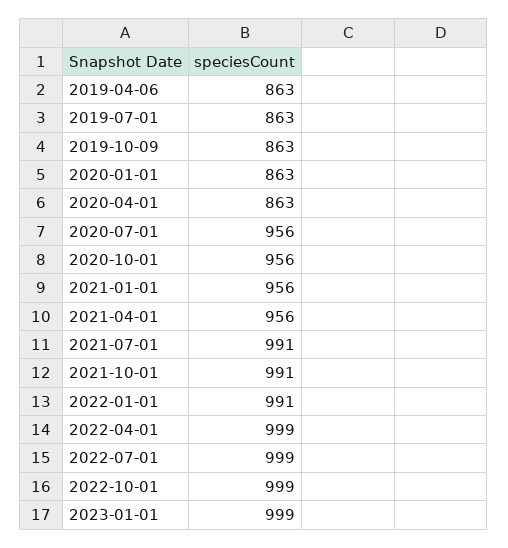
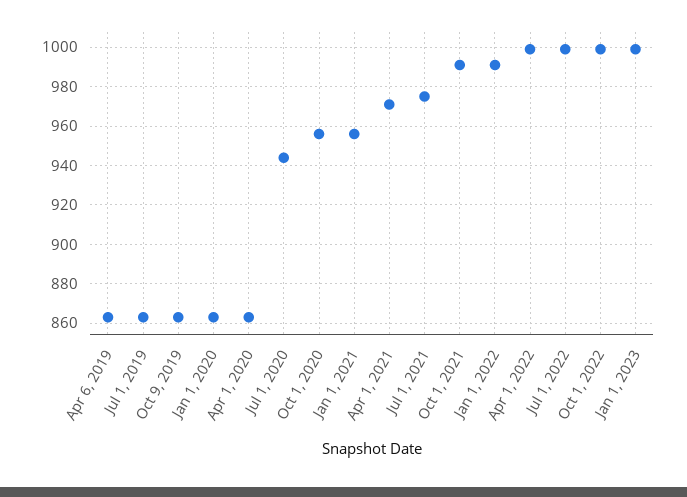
2020-07-01: 956 -> 945
2021-04-01: 956 -> 970
2021-07-01: 991 -> 975

